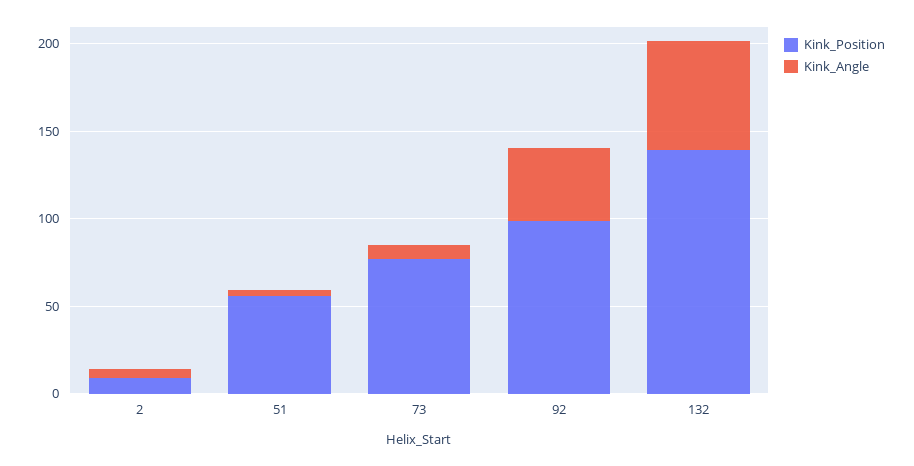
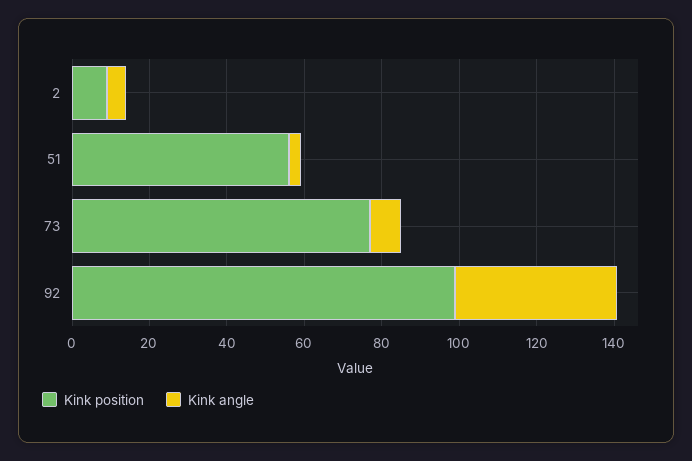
Kink_Position, 132: 140 -> none
Kink_Angle, 132: 60 -> none

